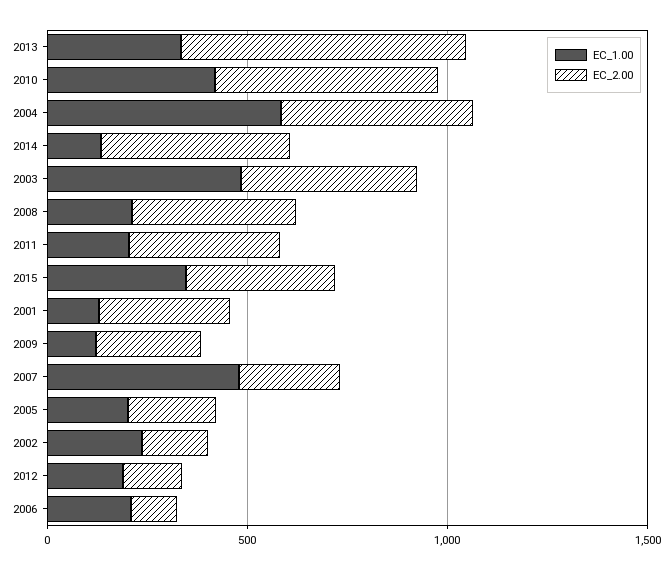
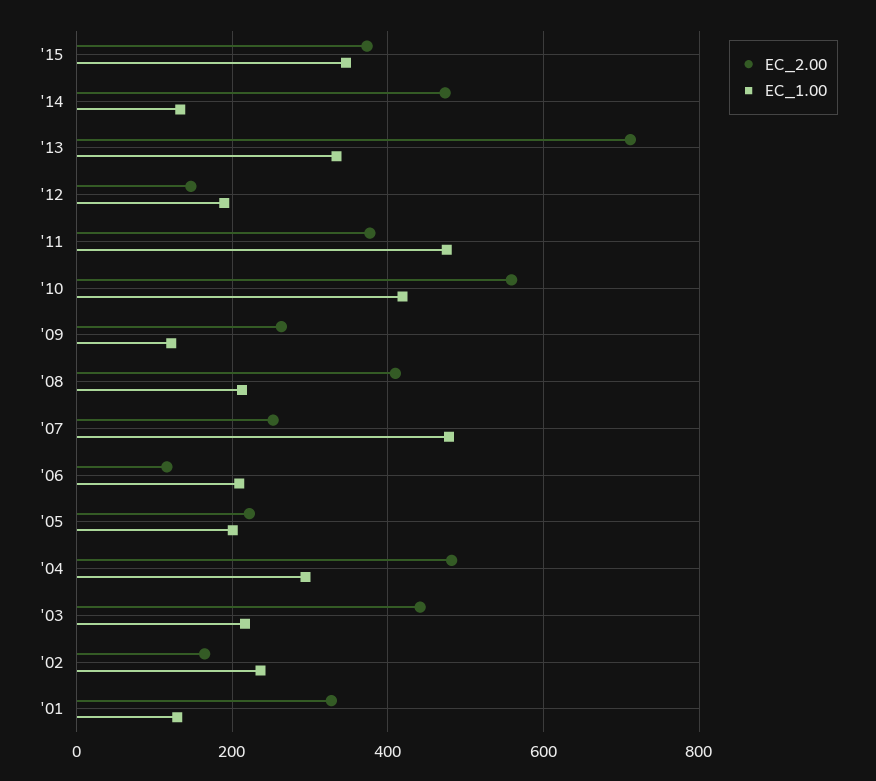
EC_1.00, 2004: 600 -> 300
EC_1.00, 2003: 500 -> 220
EC_1.00, 2011: 200 -> 480

